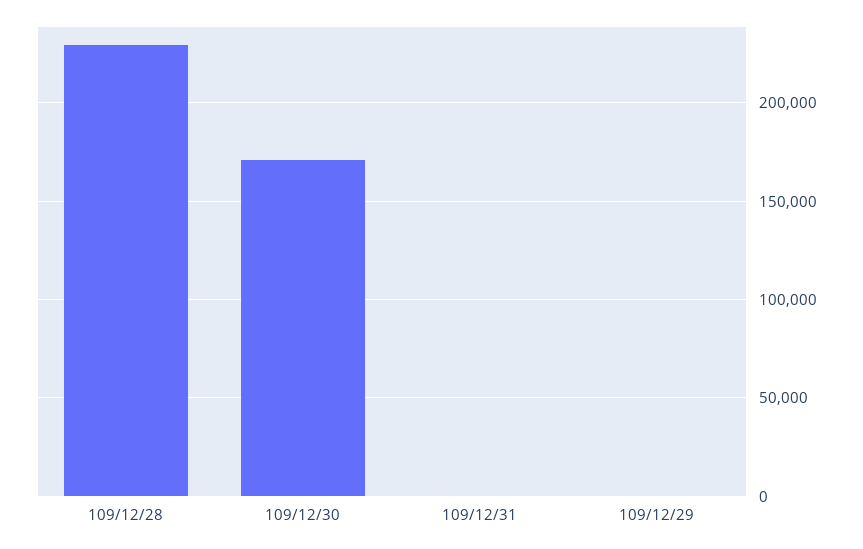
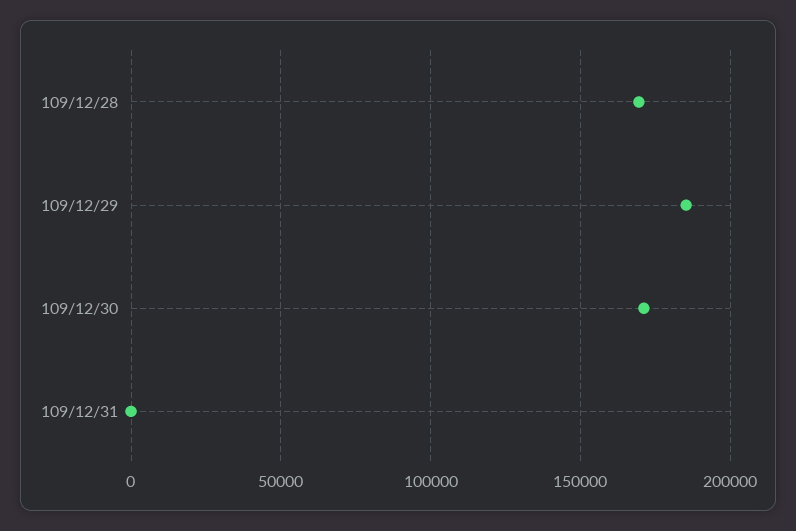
109/12/28: 230000 -> 170000
109/12/29: 0 -> 185000

